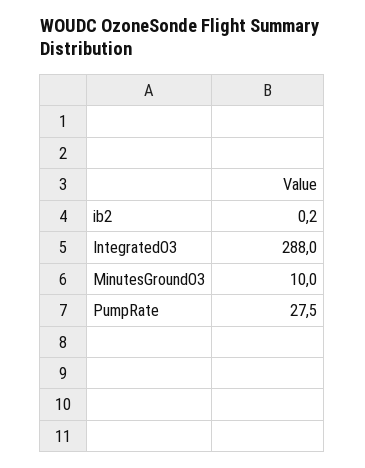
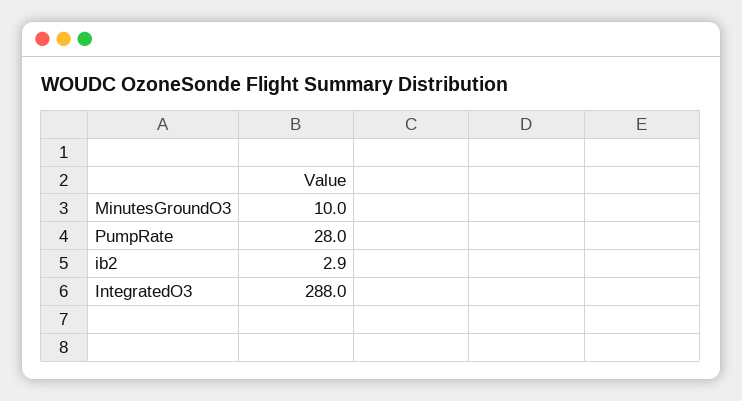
ib2: 0.2 -> 2.9
PumpRate: 27.5 -> 28

